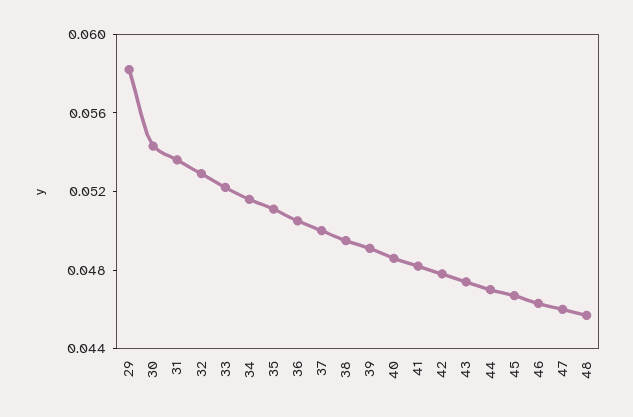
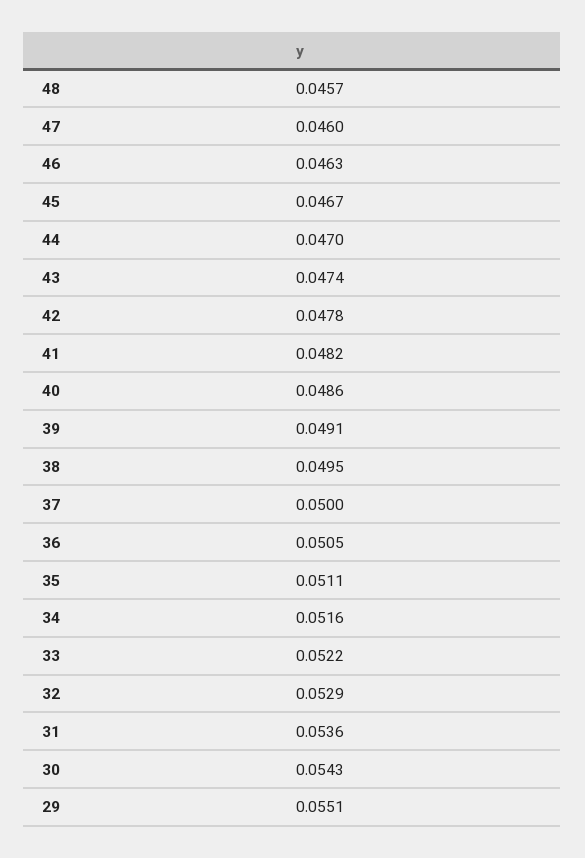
29: 0.058 -> 0.0551

